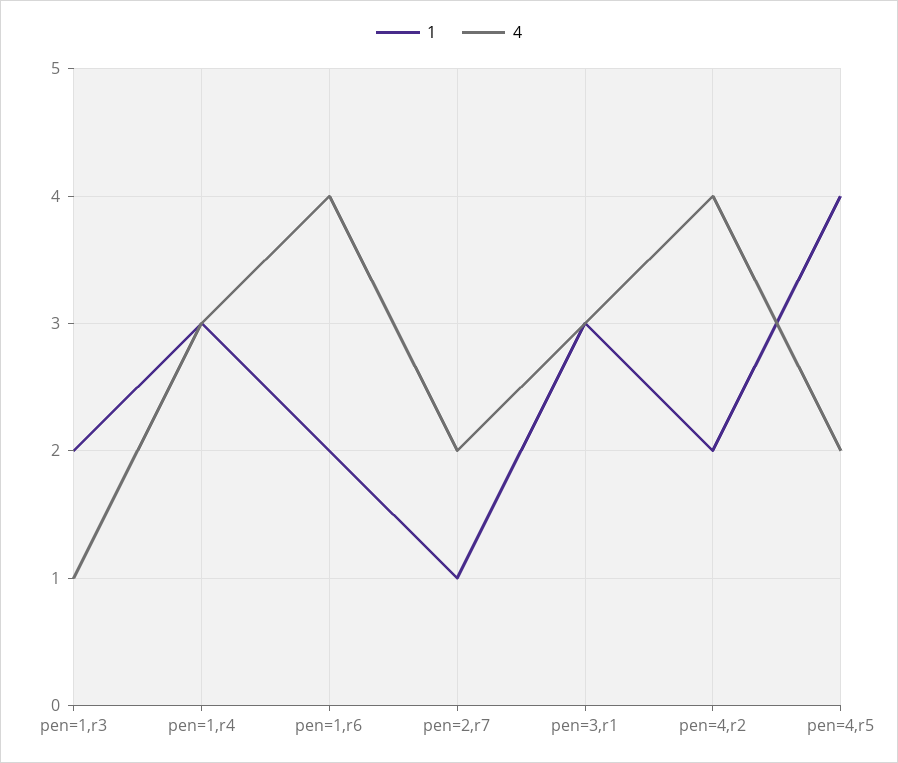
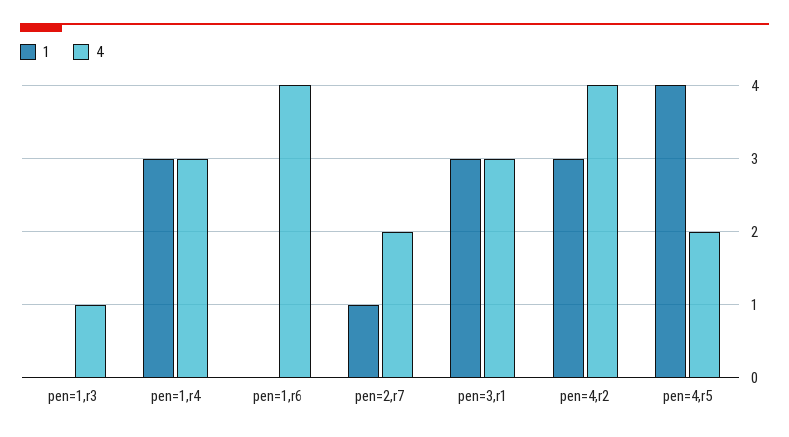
1, pen=1,r3: 2 -> 0
1, pen=1,r6: 2 -> 0
1, pen=4,r2: 2 -> 3

